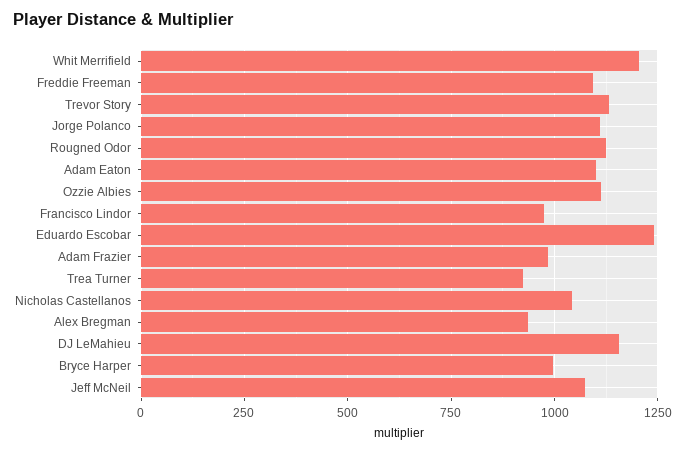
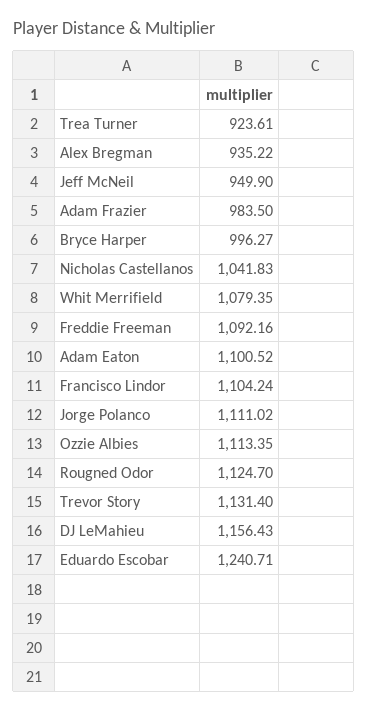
Whit Merrifield: 1200 -> 1079.35
Francisco Lindor: 975 -> 1104.24
Jeff McNeil: 1075 -> 949.9

